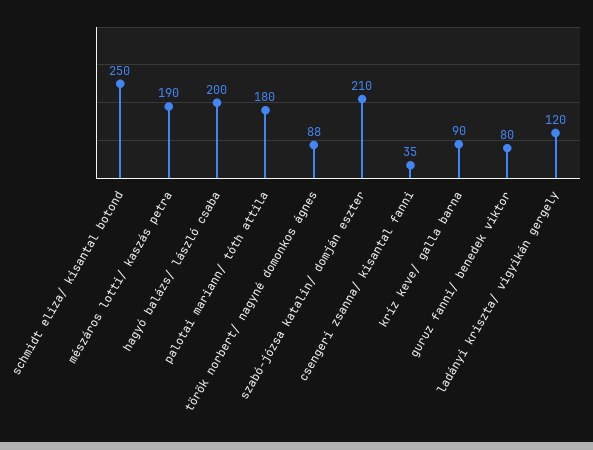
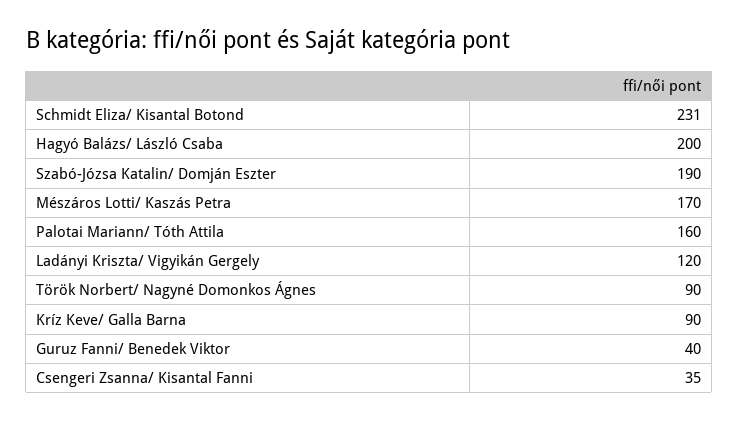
schmidt eliza/ kisantal botond: 250 -> 231
mészáros lotti/ kaszás petra: 190 -> 170
palotai mariann/ tóth attila: 180 -> 160
török norbert/ nagyné domonkos ágnes: 88 -> 90
szabó-józsa katalin/ domján eszter: 210 -> 190
guruz fanni/ benedek viktor: 80 -> 40

